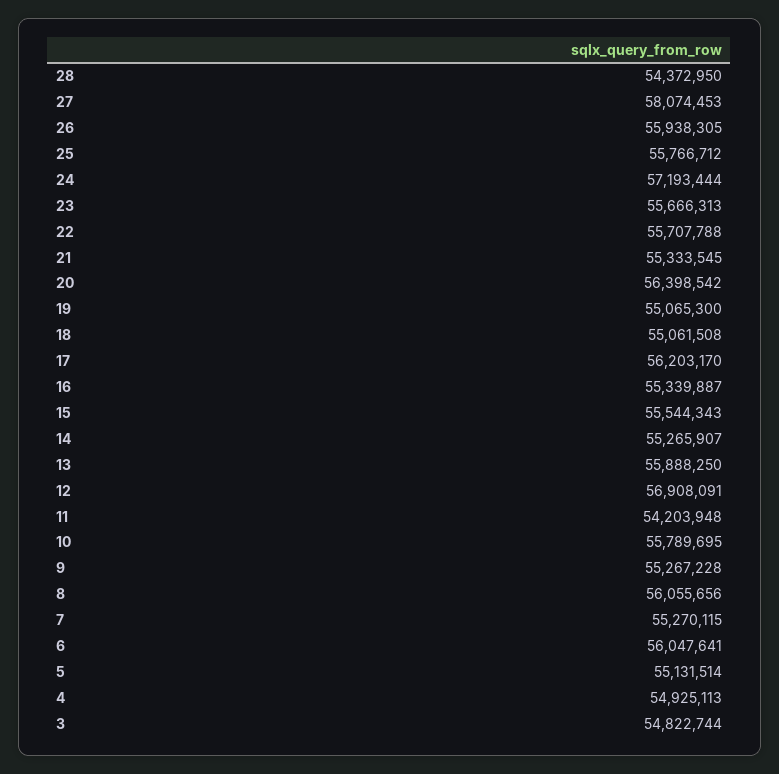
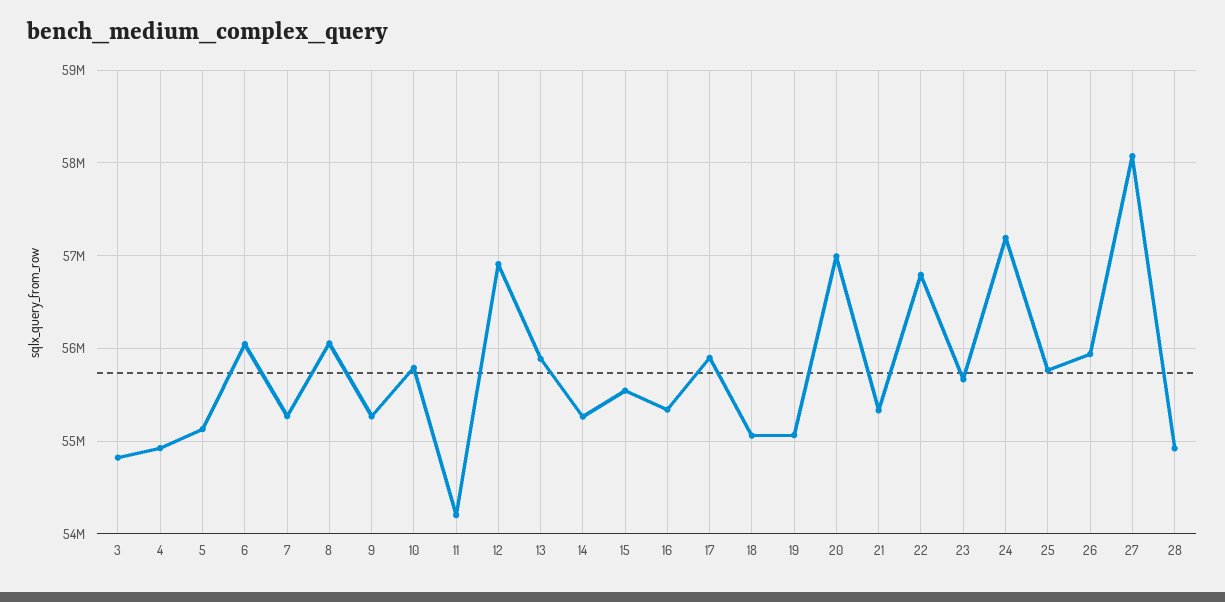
28: 54372950 -> 54900000
22: 55707788 -> 56800000
20: 56398542 -> 57000000
17: 56203170 -> 55900000

